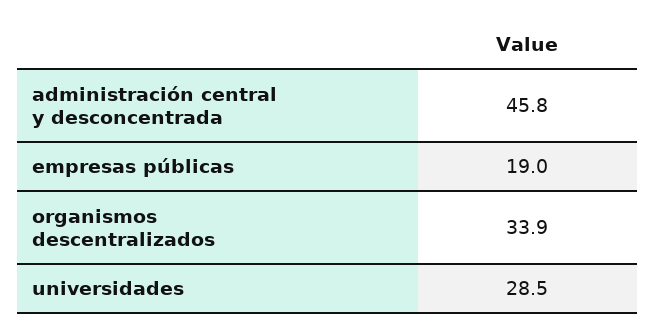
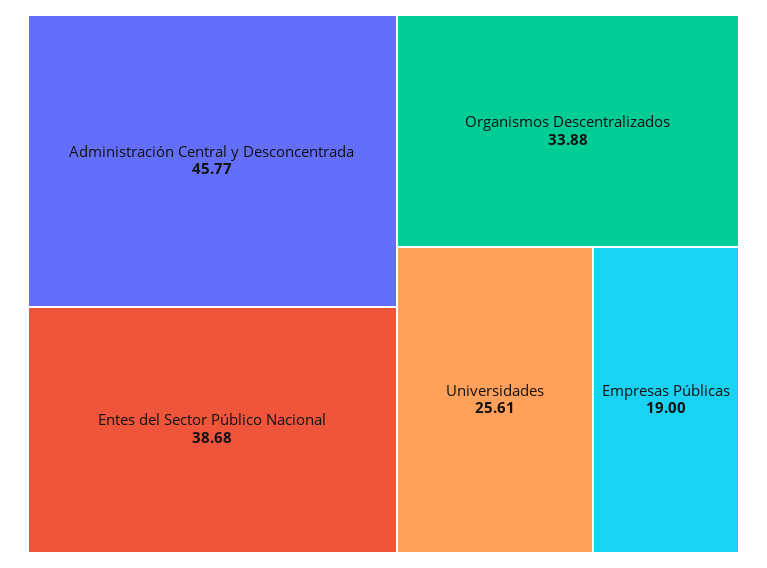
universidades: 28.5 -> 25.61
Entes del Sector Público Nacional: none -> 38.68

